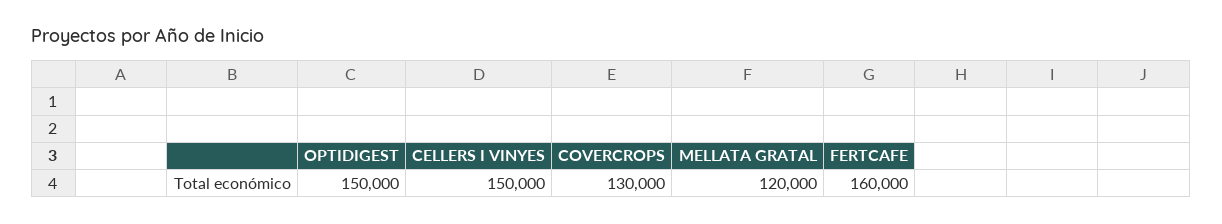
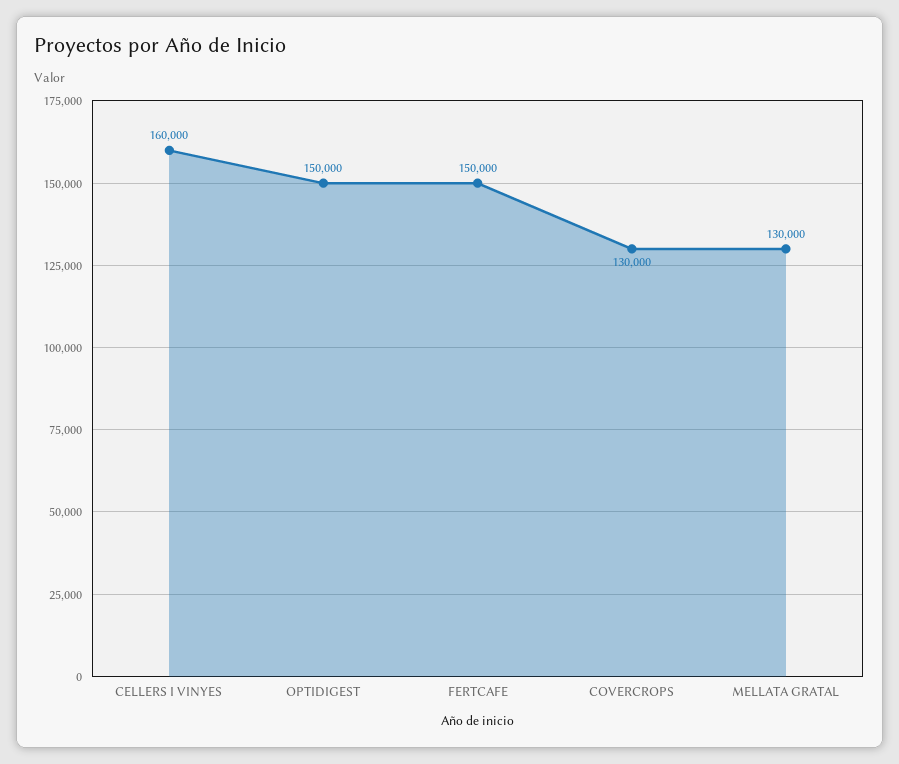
CELLERS I VINYES: 150000 -> 160000
MELLATA GRATAL: 120000 -> 130000
FERTCAFE: 160000 -> 150000

